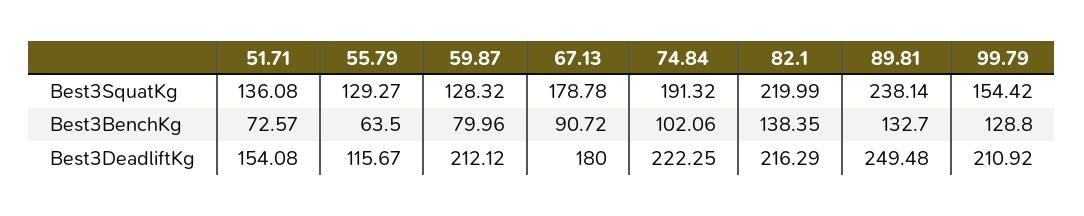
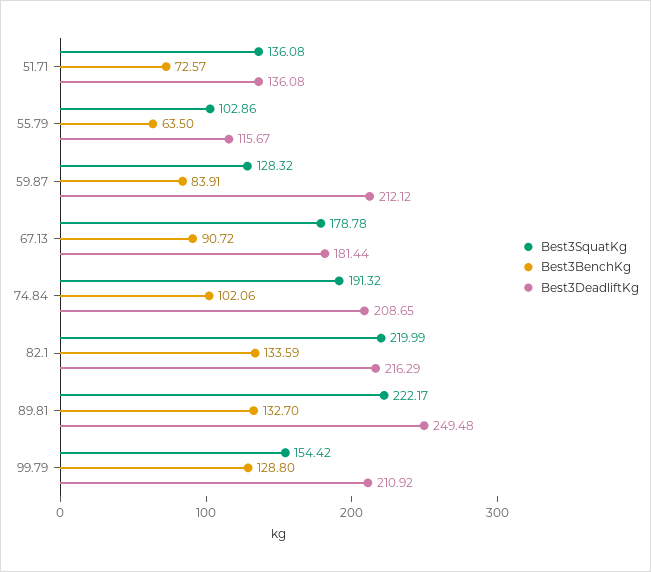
Best3SquatKg, 55.79: 129.27 -> 102.86
Best3SquatKg, 89.81: 238.14 -> 222.17
Best3BenchKg, 59.87: 79.96 -> 83.91
Best3BenchKg, 82.1: 138.35 -> 133.59
Best3DeadliftKg, 51.71: 154.08 -> 136.08
Best3DeadliftKg, 67.13: 180 -> 181.44
Best3DeadliftKg, 74.84: 222.25 -> 208.65

